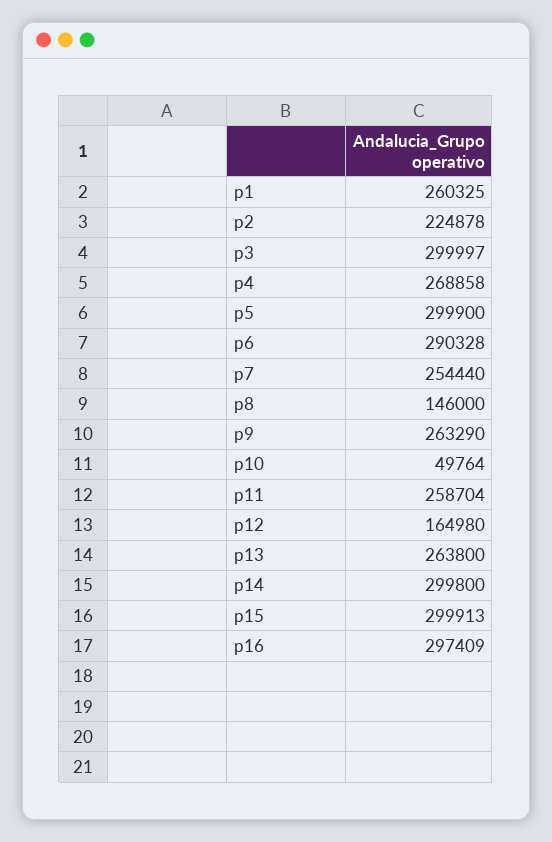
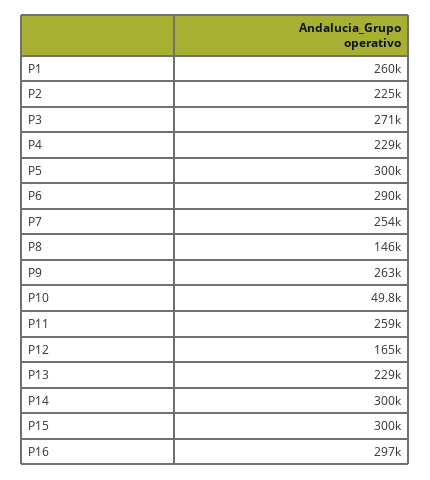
p3: 299997 -> 271000
p4: 268858 -> 229000
p13: 263800 -> 229000

